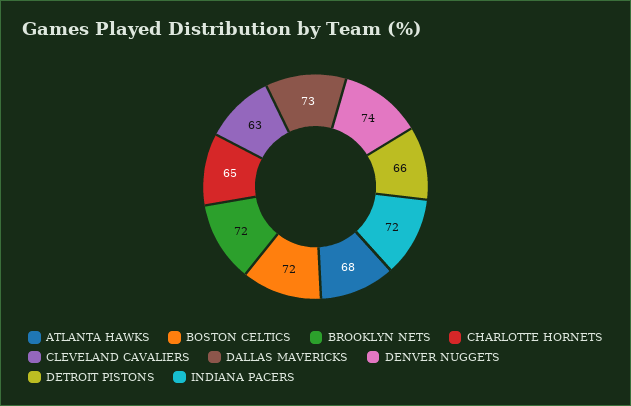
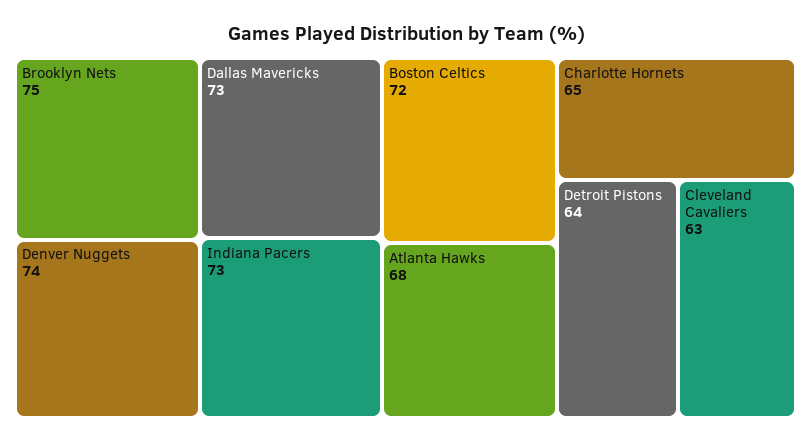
BROOKLYN NETS: 72 -> 75
DETROIT PISTONS: 66 -> 64
INDIANA PACERS: 72 -> 73

